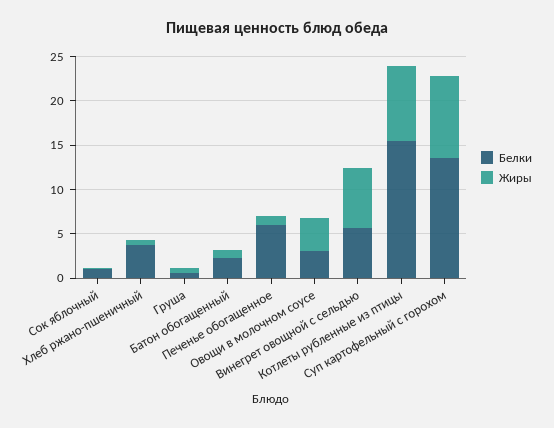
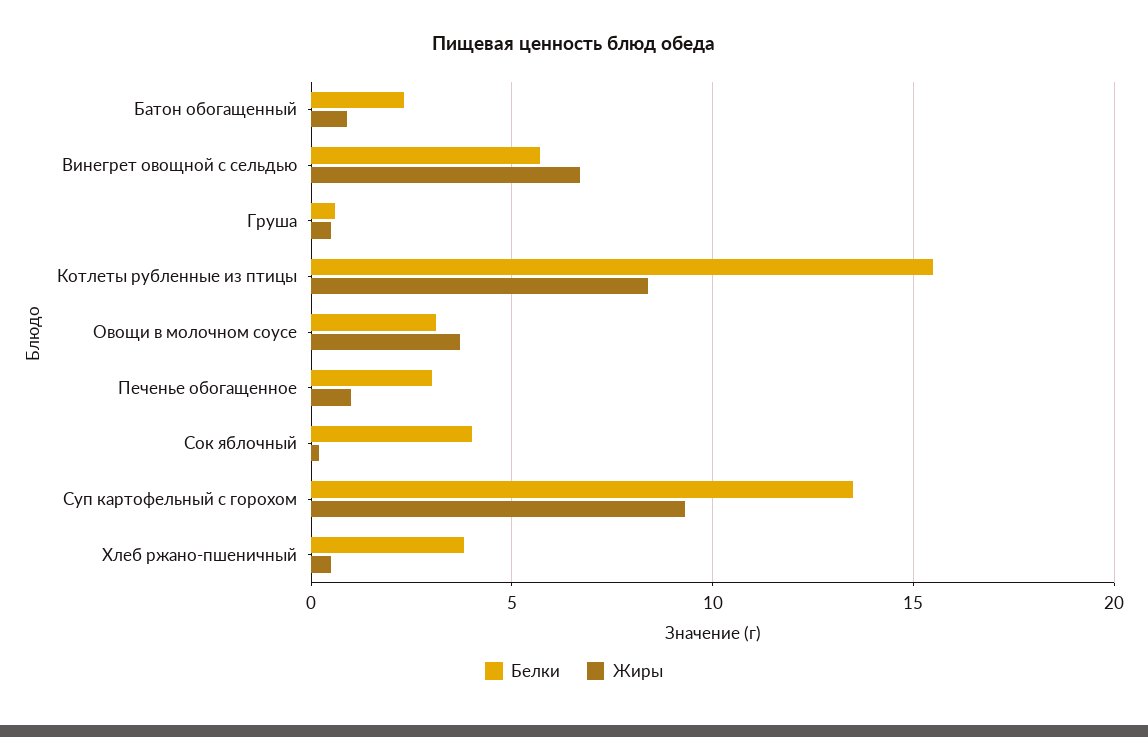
Белки, Сок яблочный: 1 -> 4
Белки, Печенье обогащенное: 6 -> 3

